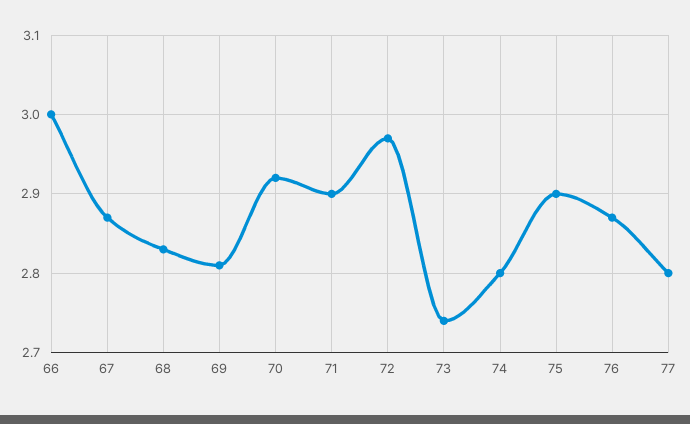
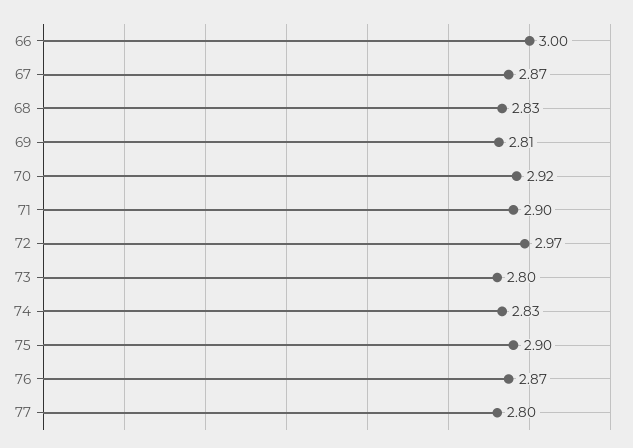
73: 2.74 -> 2.8
74: 2.8 -> 2.83

